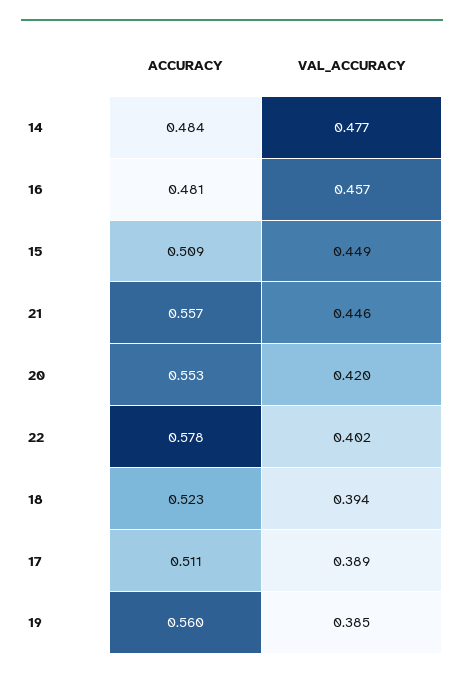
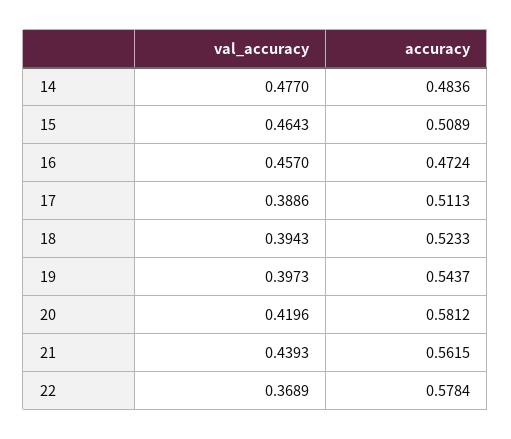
ACCURACY, 16: 0.481 -> 0.4724
VAL_ACCURACY, 15: 0.449 -> 0.4643
ACCURACY, 21: 0.557 -> 0.5615
VAL_ACCURACY, 21: 0.446 -> 0.4393
ACCURACY, 20: 0.553 -> 0.5812
VAL_ACCURACY, 22: 0.402 -> 0.3689
ACCURACY, 19: 0.56 -> 0.5437
VAL_ACCURACY, 19: 0.385 -> 0.3973

